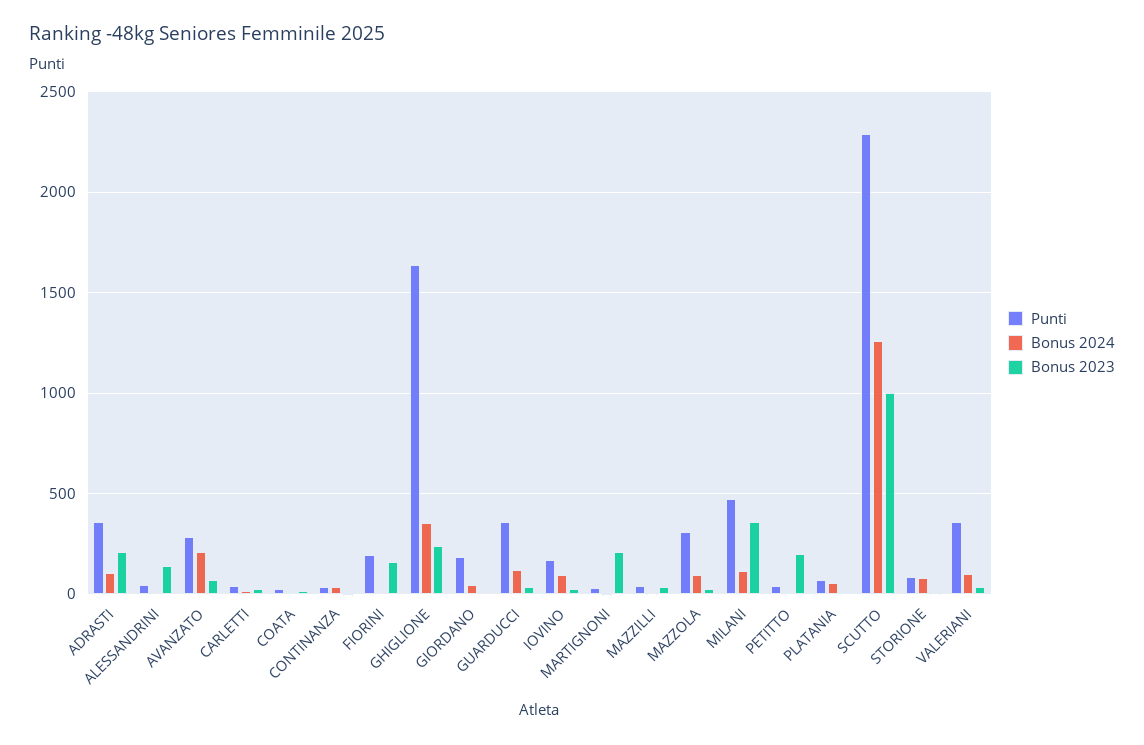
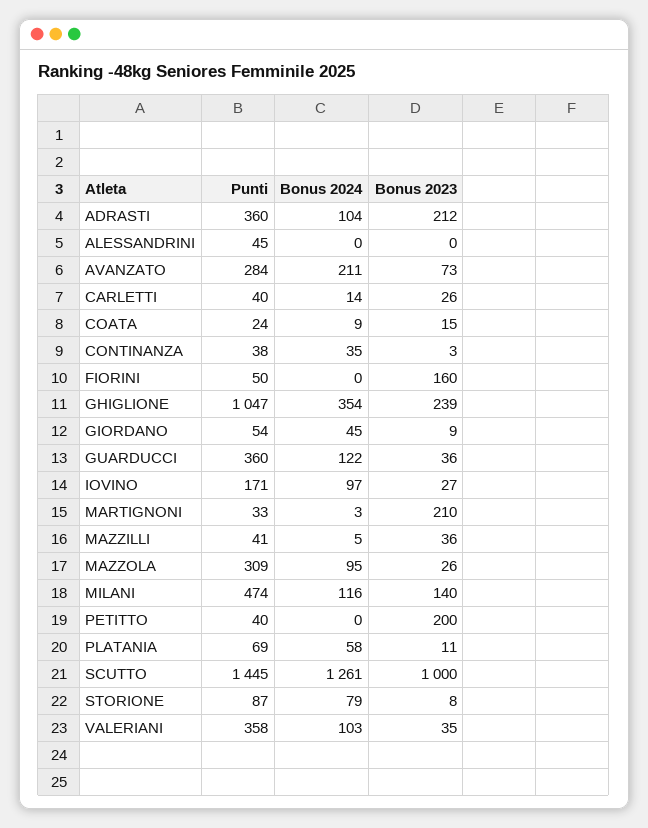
Bonus 2023, ALESSANDRINI: 150 -> 0
Punti, FIORINI: 200 -> 50
Punti, GHIGLIONE: 1650 -> 1047
Punti, GIORDANO: 200 -> 54
Bonus 2023, MILANI: 350 -> 140
Punti, SCUTTO: 2300 -> 1445

